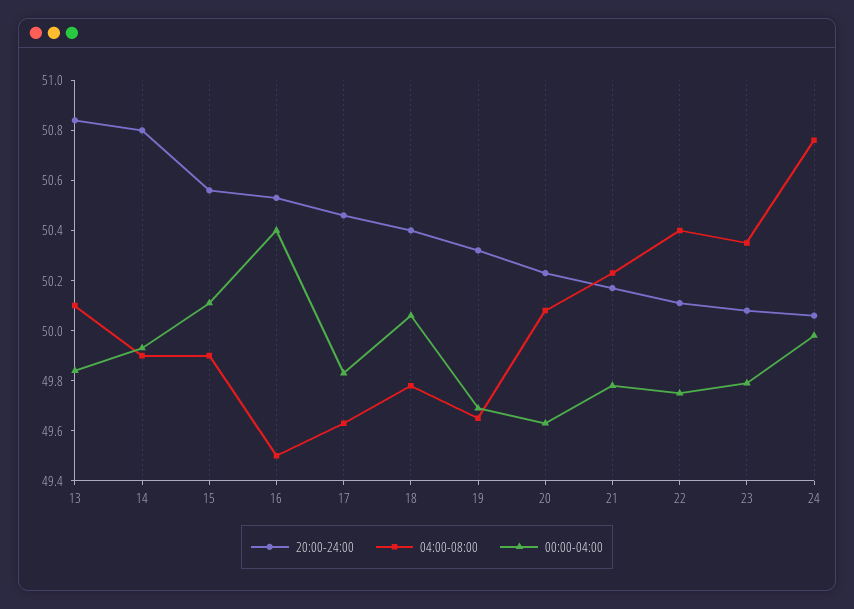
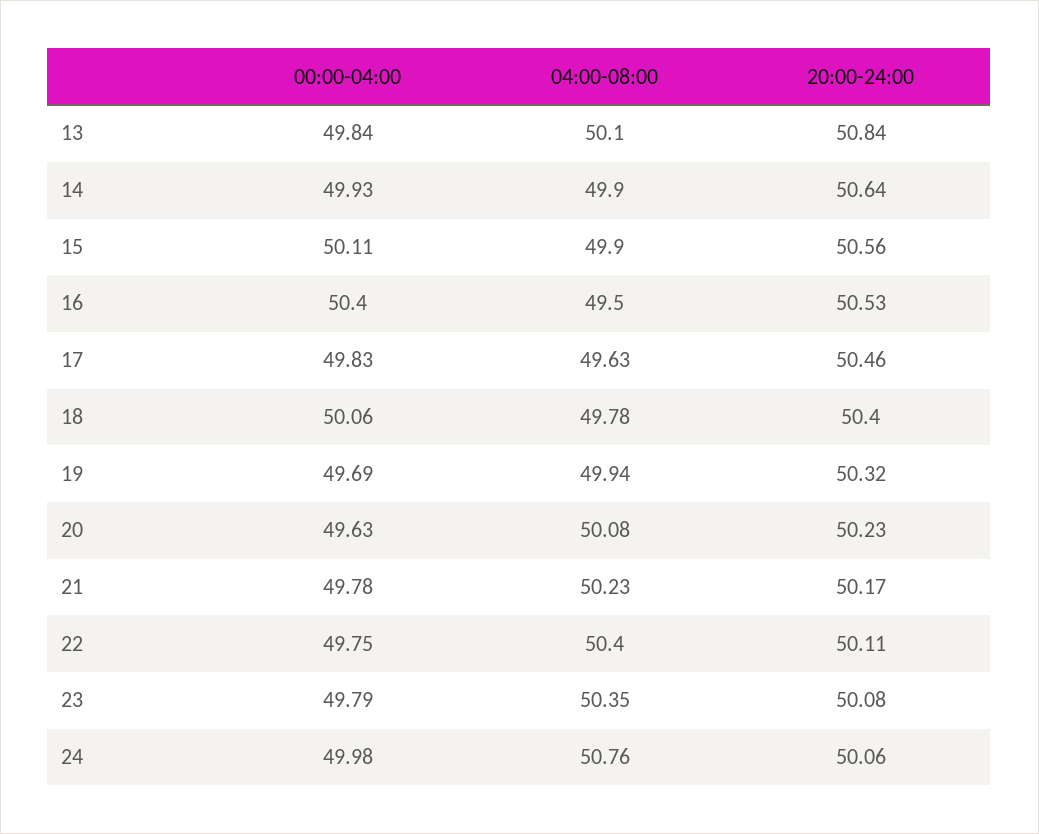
20:00-24:00, 14: 50.8 -> 50.64
04:00-08:00, 19: 49.65 -> 49.94

